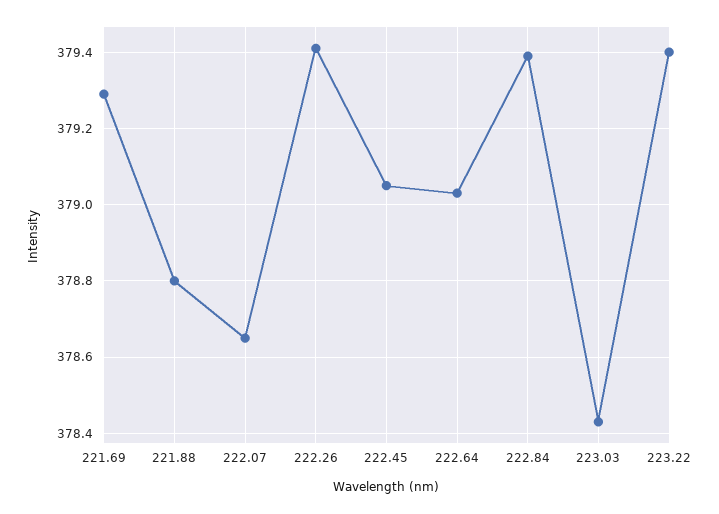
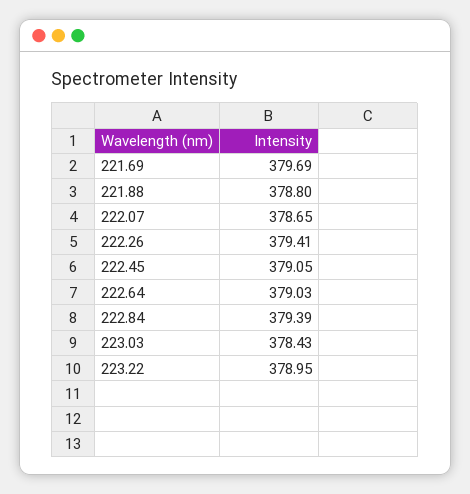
221.69: 379.3 -> 379.69
223.22: 379.4 -> 378.95

